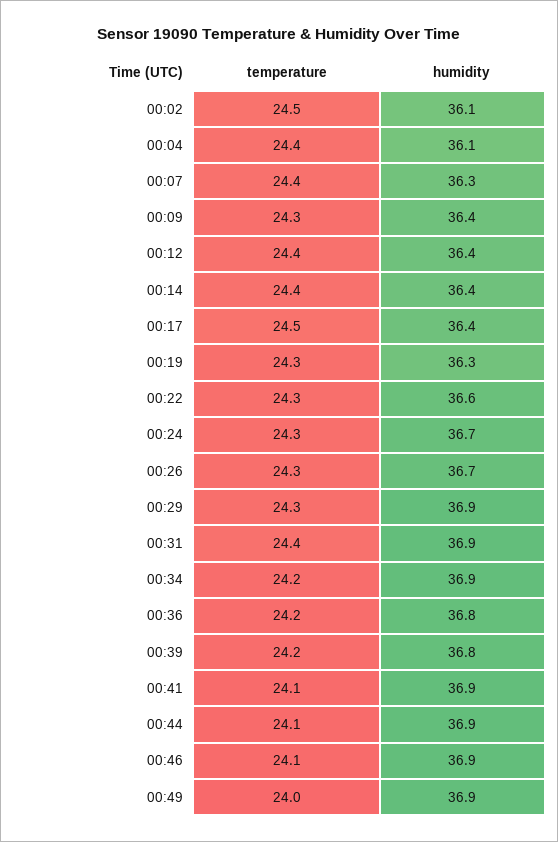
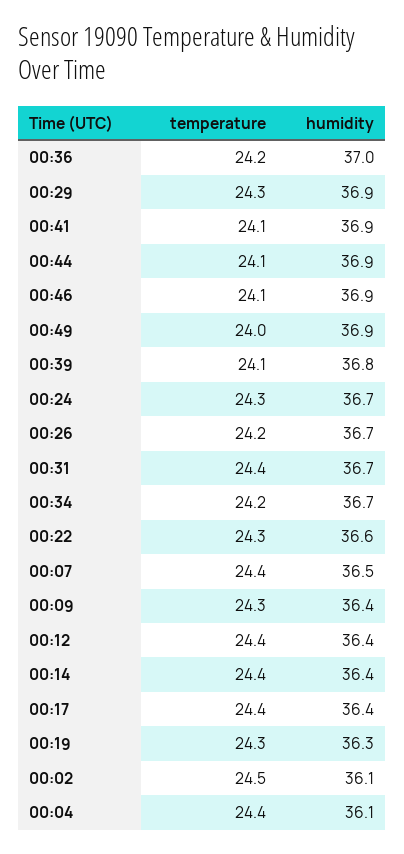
humidity, 00:07: 36.3 -> 36.5
temperature, 00:17: 24.5 -> 24.4
temperature, 00:26: 24.3 -> 24.2
humidity, 00:31: 36.9 -> 36.7
humidity, 00:34: 36.9 -> 36.7
humidity, 00:36: 36.8 -> 37
temperature, 00:39: 24.2 -> 24.1

